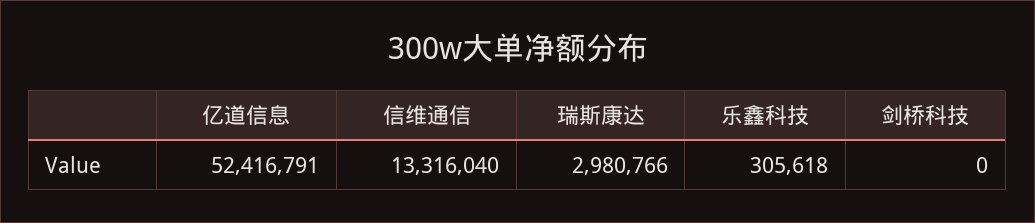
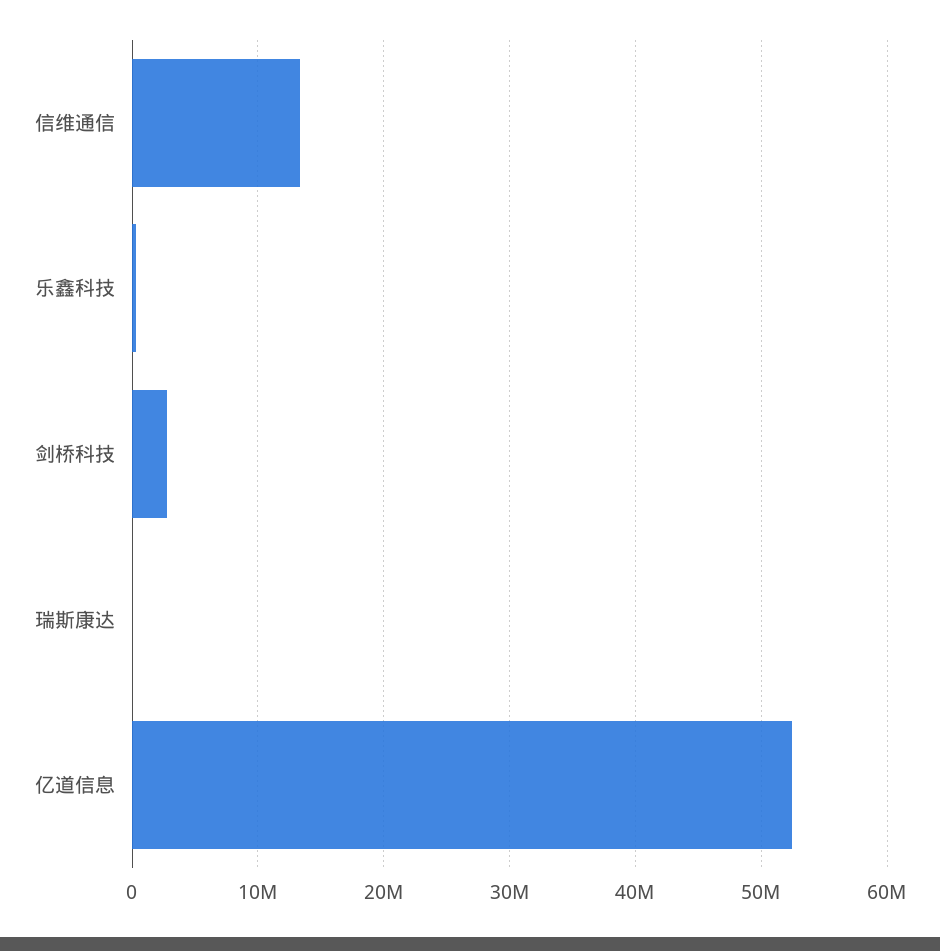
瑞斯康达: 2980766 -> 0
剑桥科技: 0 -> 3000000

